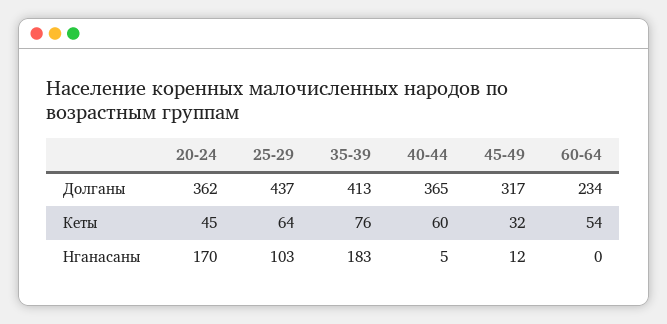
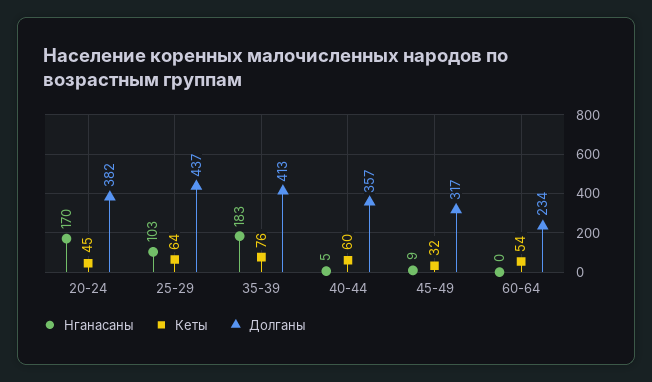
Долганы, 20-24: 362 -> 382
Долганы, 40-44: 365 -> 357
Нганасаны, 45-49: 12 -> 9

